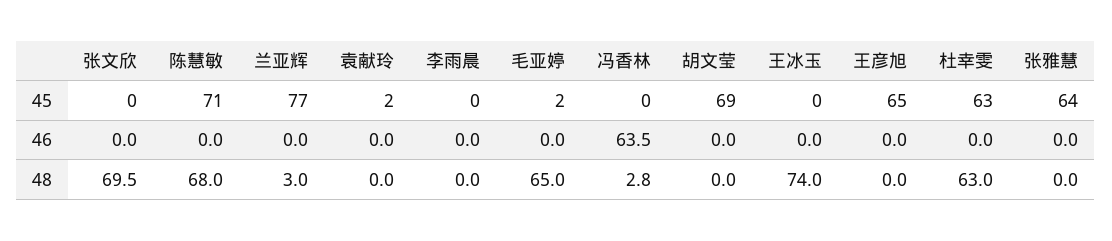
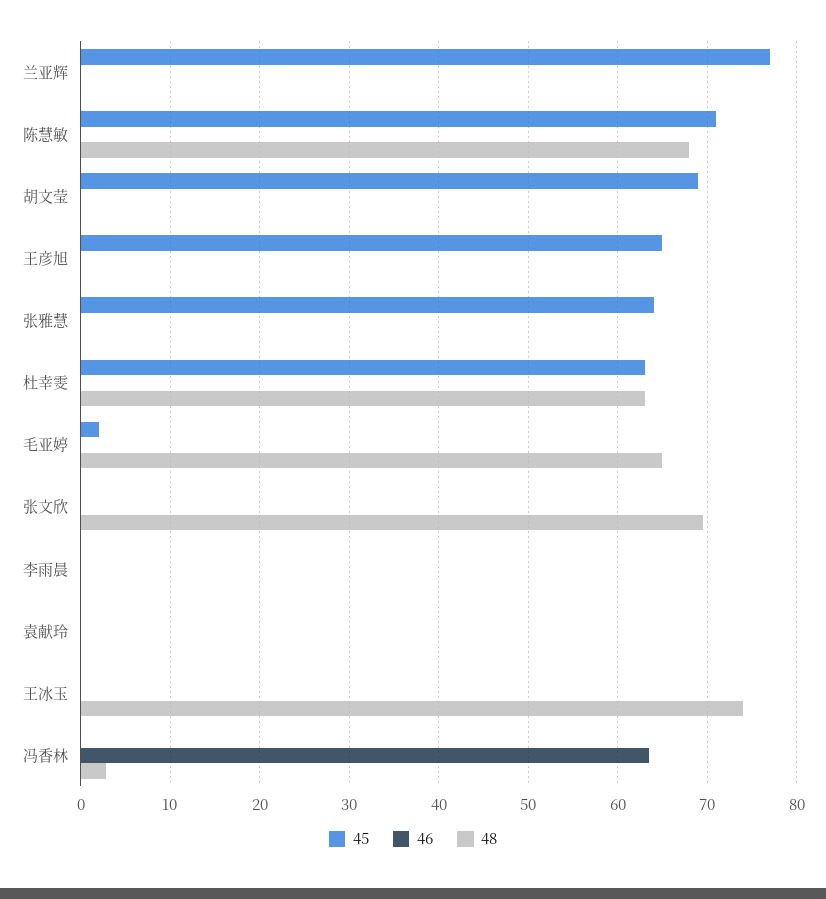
45, 袁献玲: 2 -> 0
48, 兰亚辉: 3 -> 0

